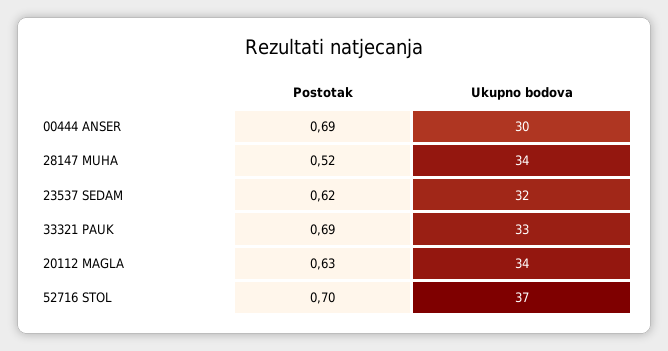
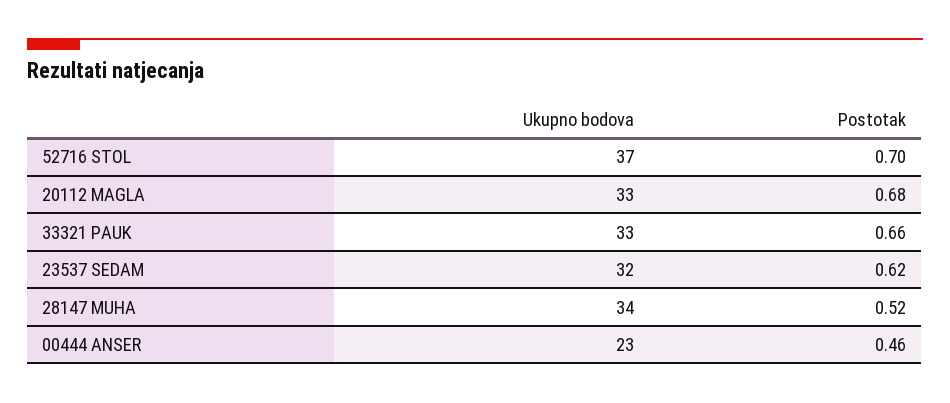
Postotak, 00444 ANSER: 0.69 -> 0.46
Ukupno bodova, 00444 ANSER: 30 -> 23
Postotak, 33321 PAUK: 0.69 -> 0.66
Postotak, 20112 MAGLA: 0.63 -> 0.68
Ukupno bodova, 20112 MAGLA: 34 -> 33

